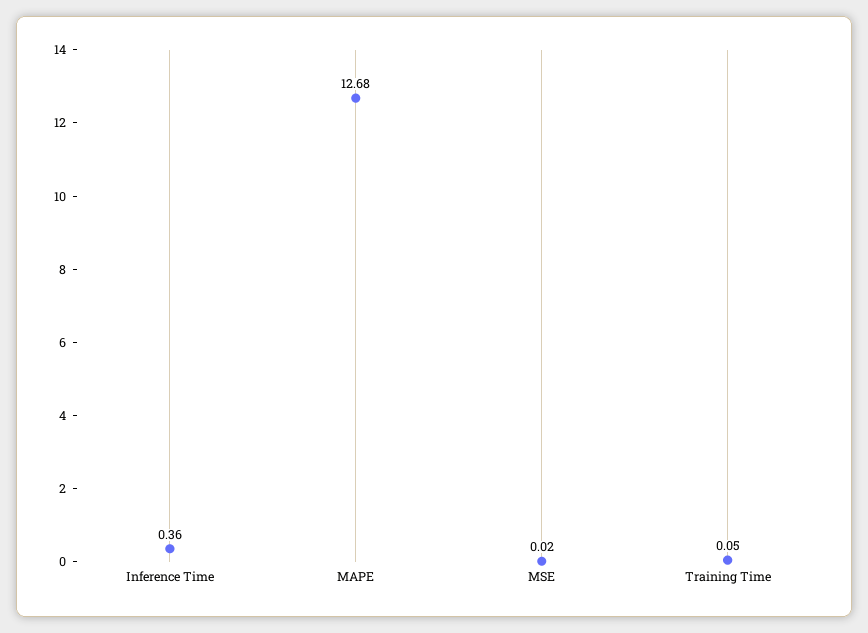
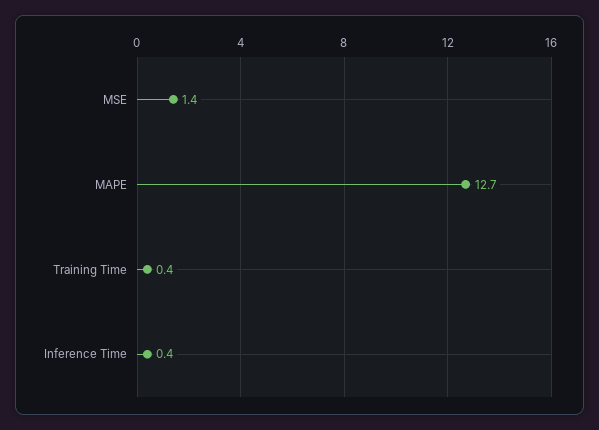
MSE: 0.02 -> 1.4
Training Time: 0.05 -> 0.4

